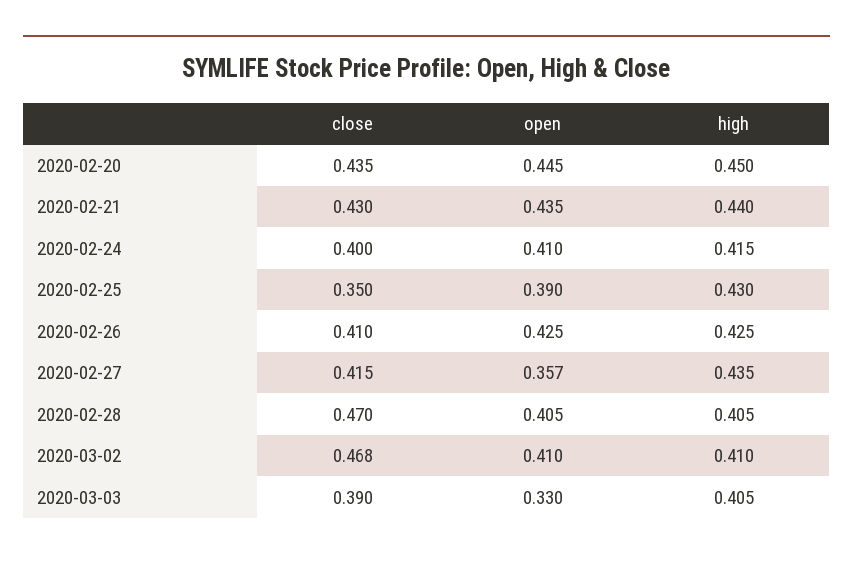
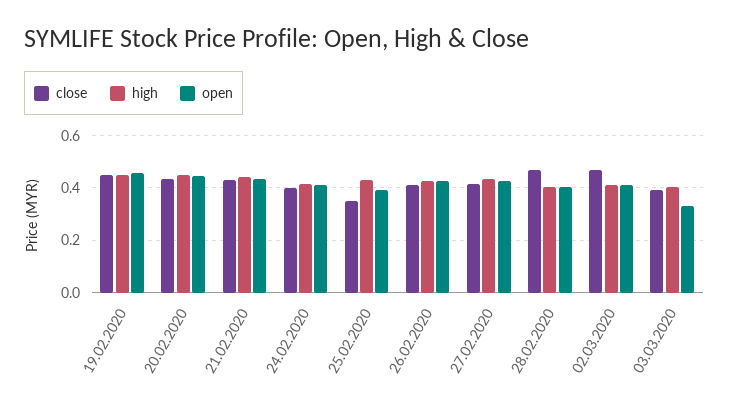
open, 2020-02-27: 0.357 -> 0.425
close, 19.02.2020: none -> 0.45
high, 19.02.2020: none -> 0.45
open, 19.02.2020: none -> 0.45

